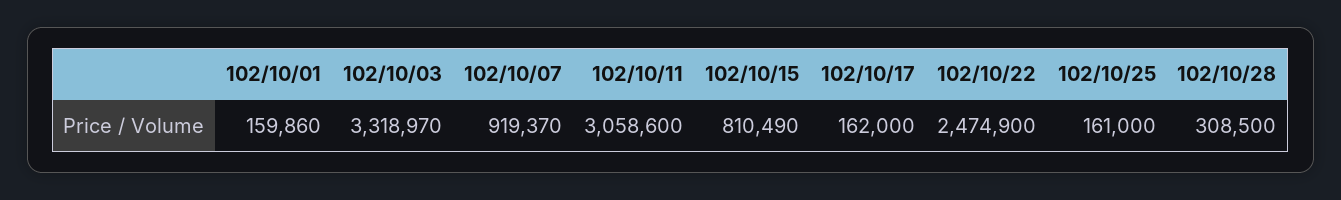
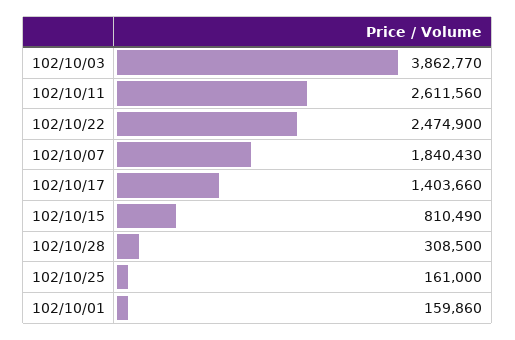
102/10/03: 3318970 -> 3862770
102/10/07: 919370 -> 1840430
102/10/11: 3058600 -> 2611560
102/10/17: 162000 -> 1403660

